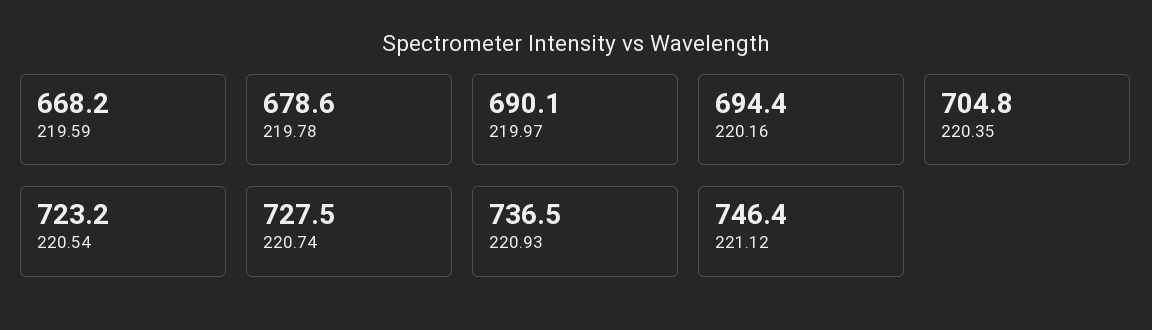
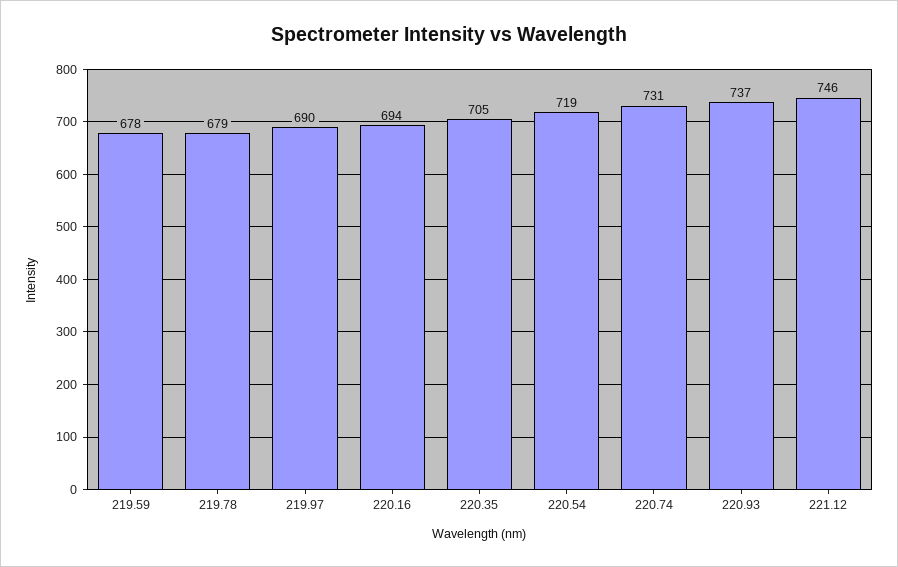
219.59: 668.2 -> 678
220.54: 723.2 -> 719
220.74: 727.5 -> 731

